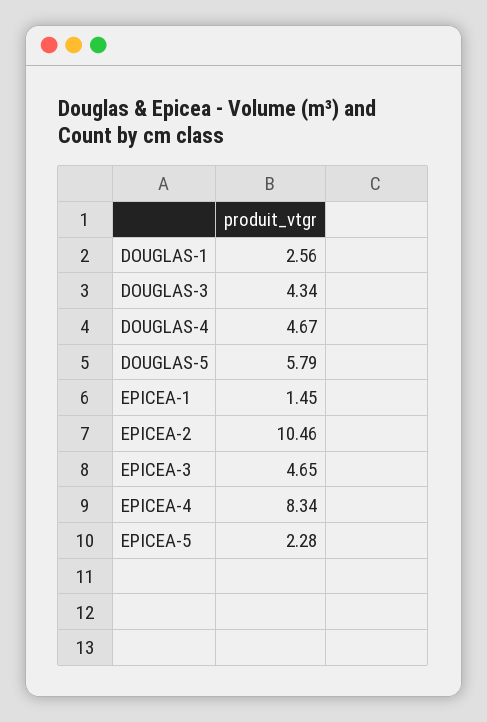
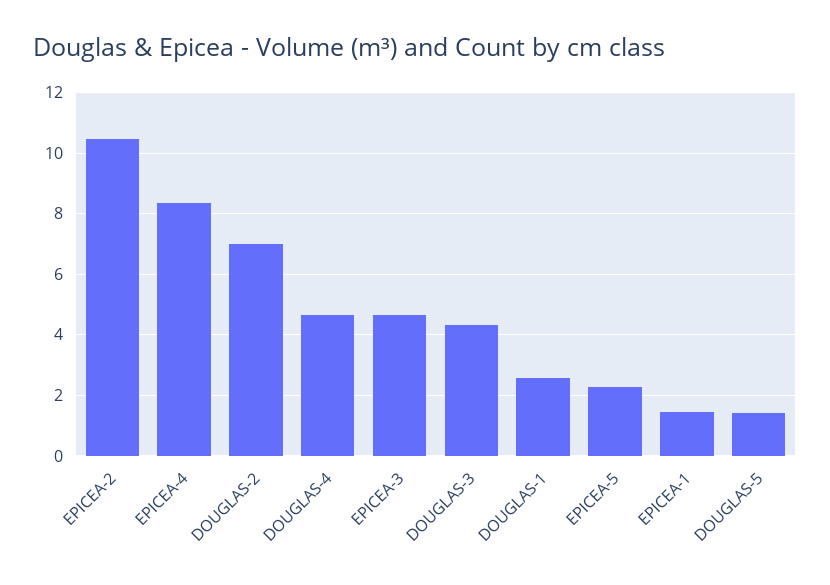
DOUGLAS-5: 5.79 -> 1.4
DOUGLAS-2: none -> 7

